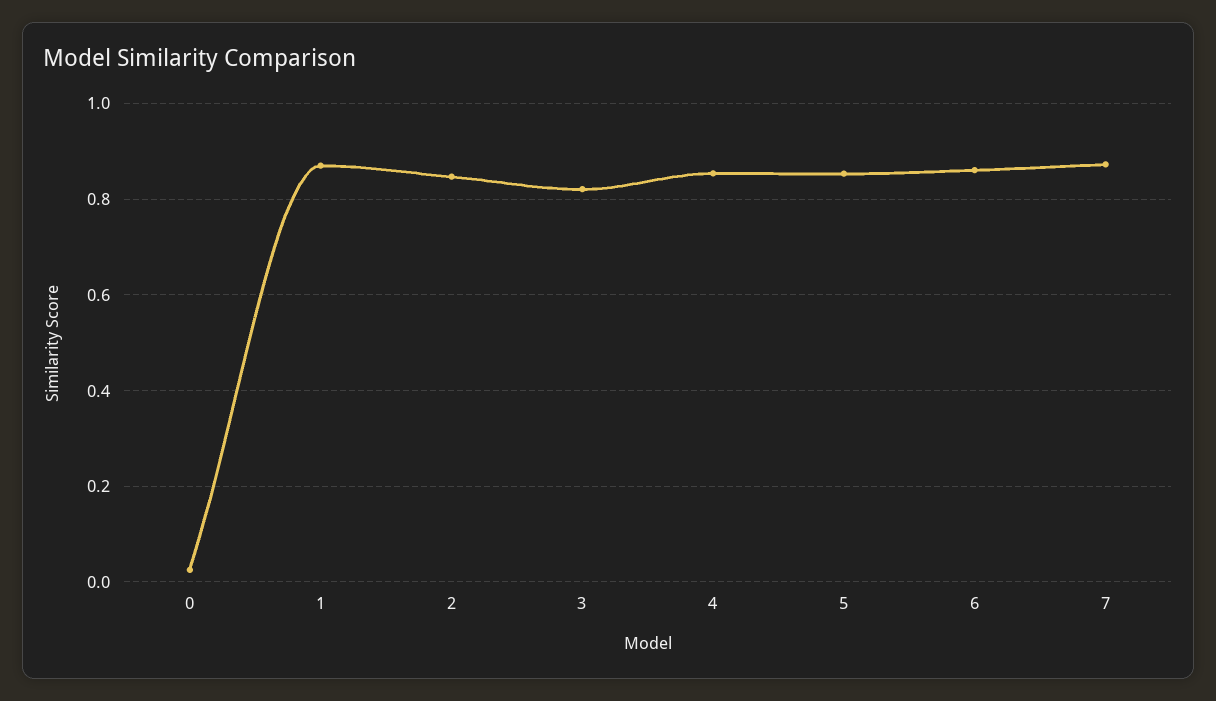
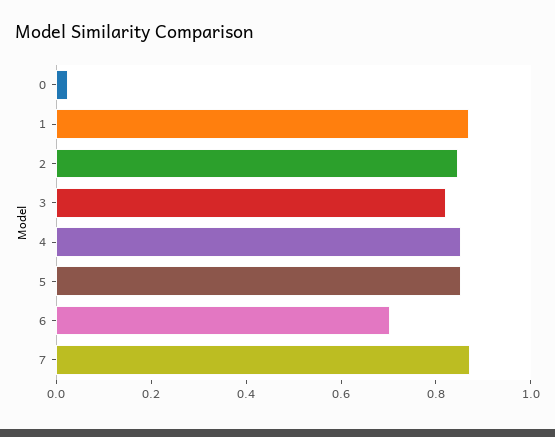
6: 0.86 -> 0.7

